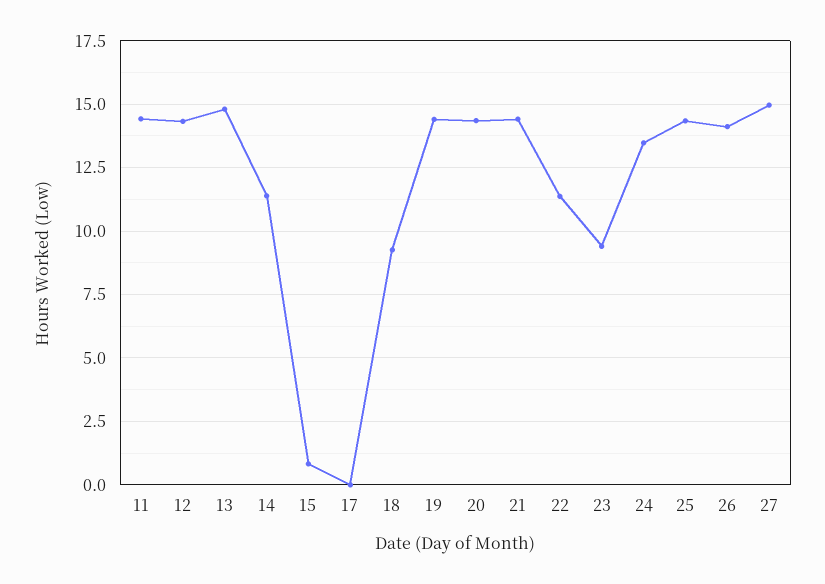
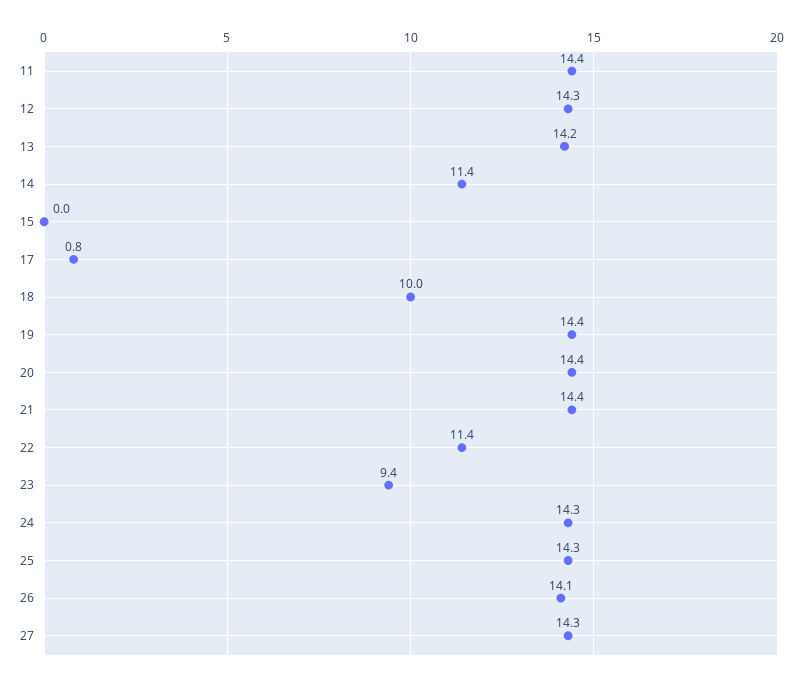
13: 14.75 -> 14.2
15: 0.75 -> 0
17: 0 -> 0.8
18: 9.25 -> 10
24: 13.5 -> 14.3
27: 15 -> 14.3

